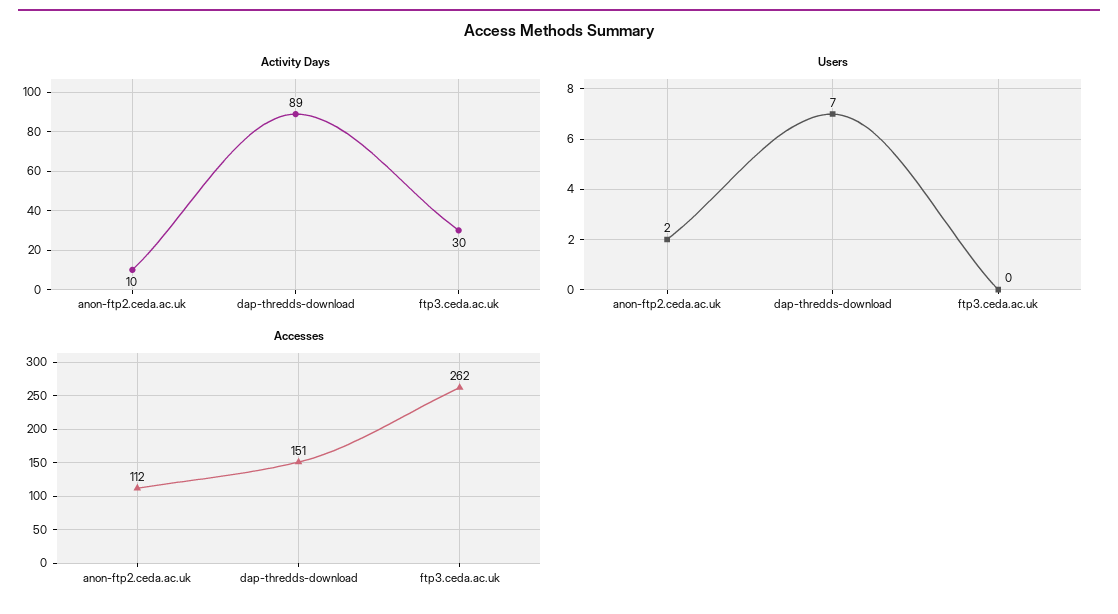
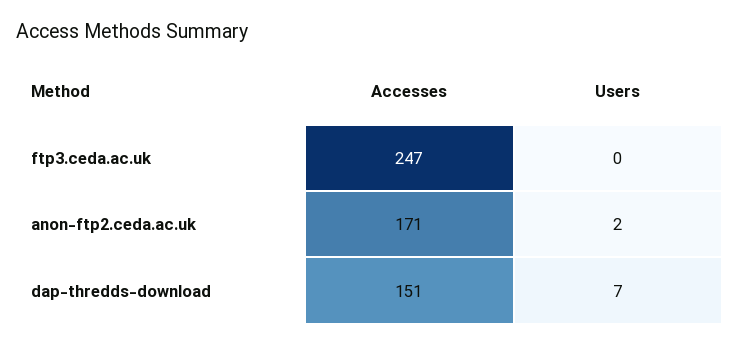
Activity Days, anon-ftp2.ceda.ac.uk: 10 -> none
Activity Days, dap-thredds-download: 89 -> none
Activity Days, ftp3.ceda.ac.uk: 30 -> none
Accesses, anon-ftp2.ceda.ac.uk: 112 -> 171
Accesses, ftp3.ceda.ac.uk: 262 -> 247

